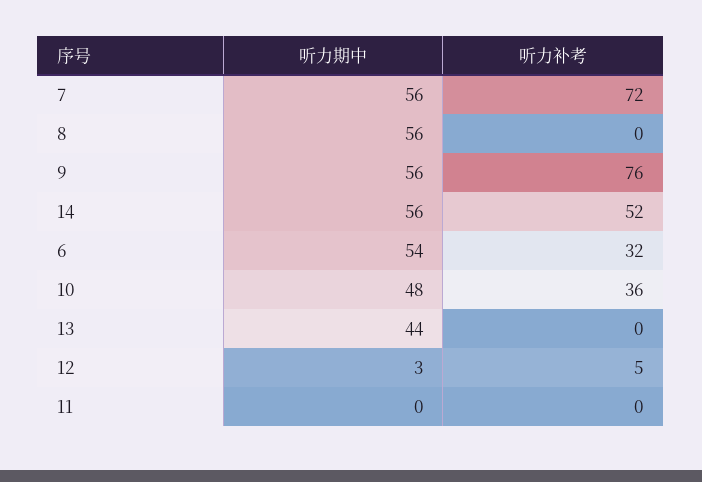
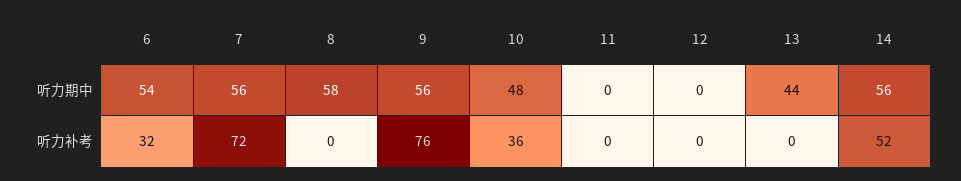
听力期中, 8: 56 -> 58
听力期中, 12: 3 -> 0
听力补考, 12: 5 -> 0

